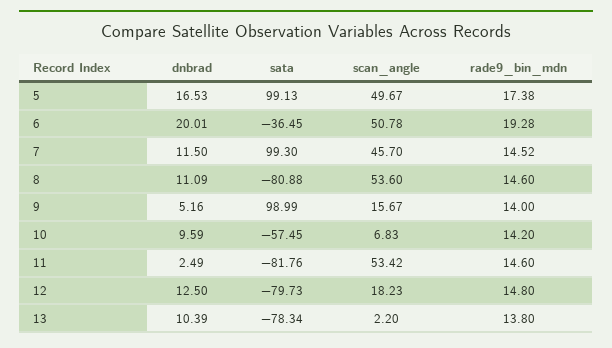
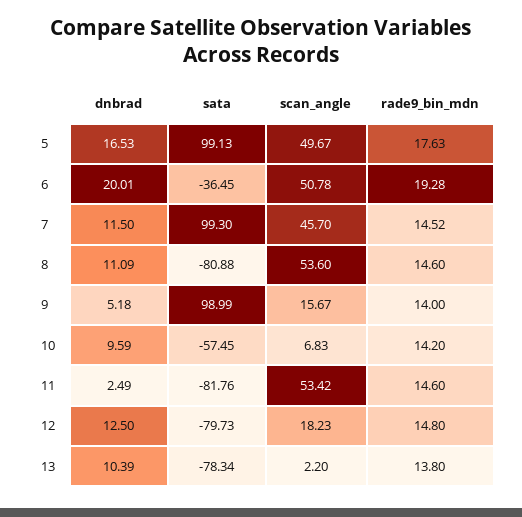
rade9_bin_mdn, 5: 17.38 -> 17.63
dnbrad, 9: 5.16 -> 5.18

